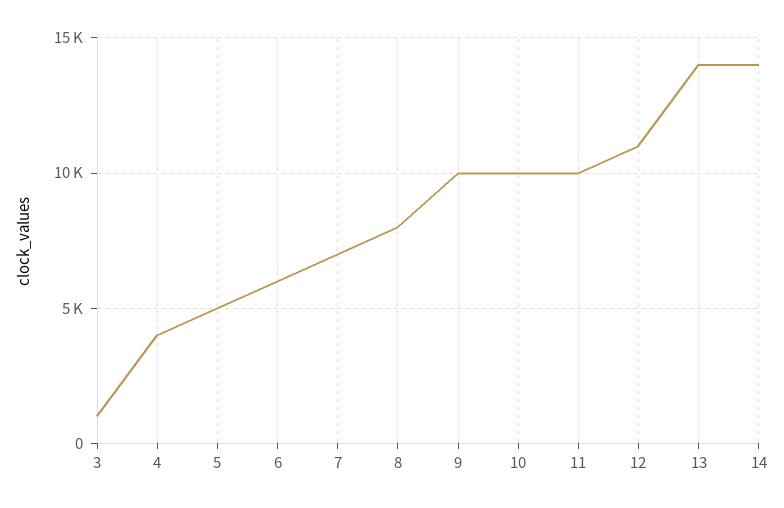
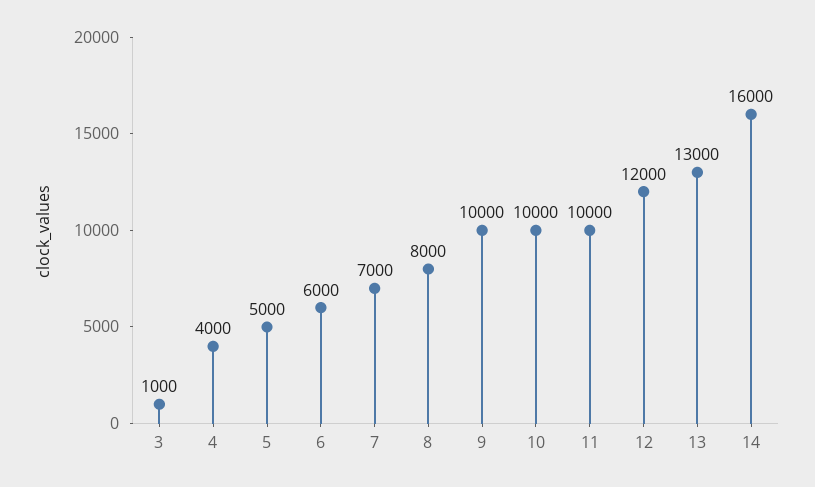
12: 11000 -> 12000
13: 14000 -> 13000
14: 14000 -> 16000

